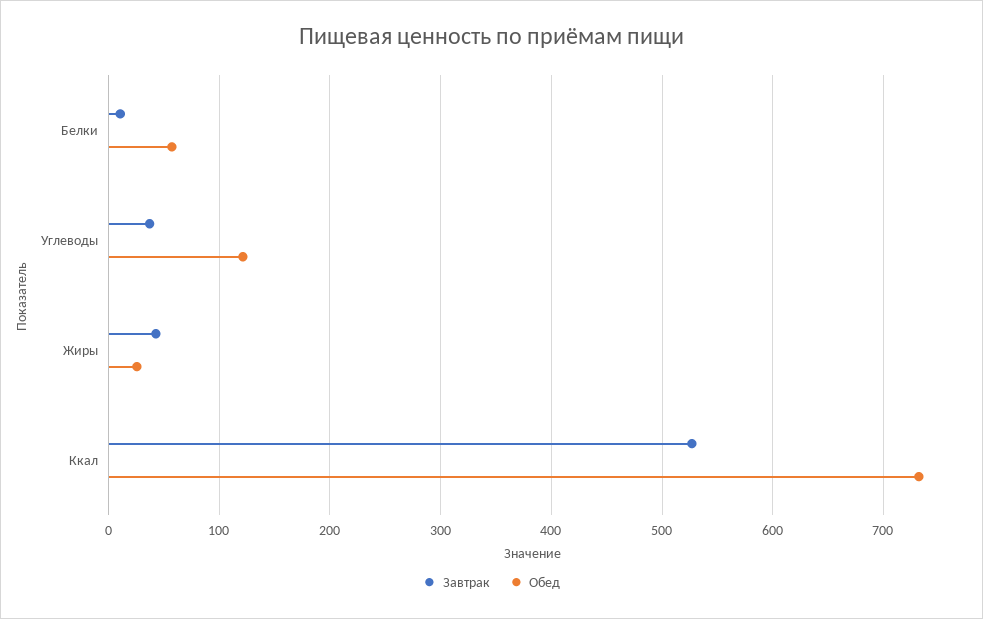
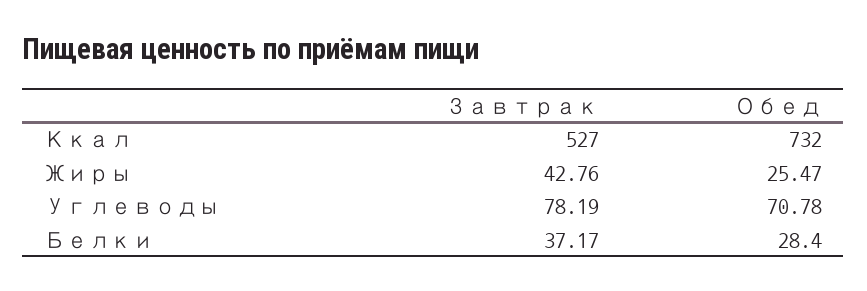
Завтрак, Белки: 10 -> 37.17
Обед, Белки: 60 -> 28.4
Завтрак, Углеводы: 40 -> 78.19
Обед, Углеводы: 120 -> 70.78

